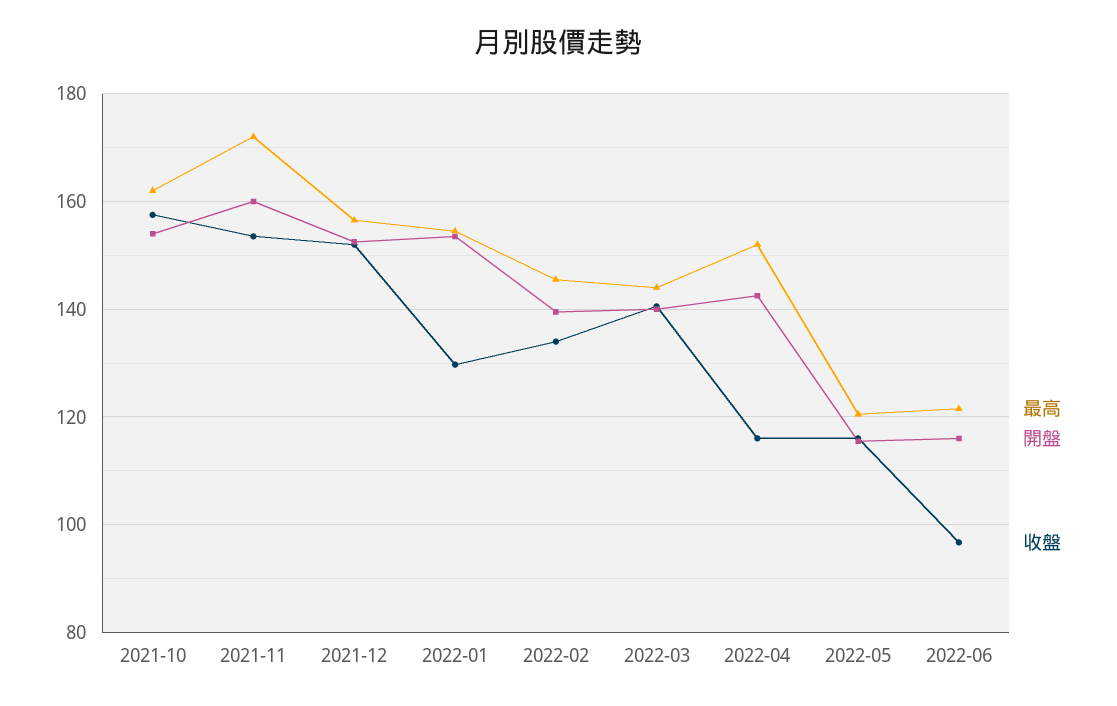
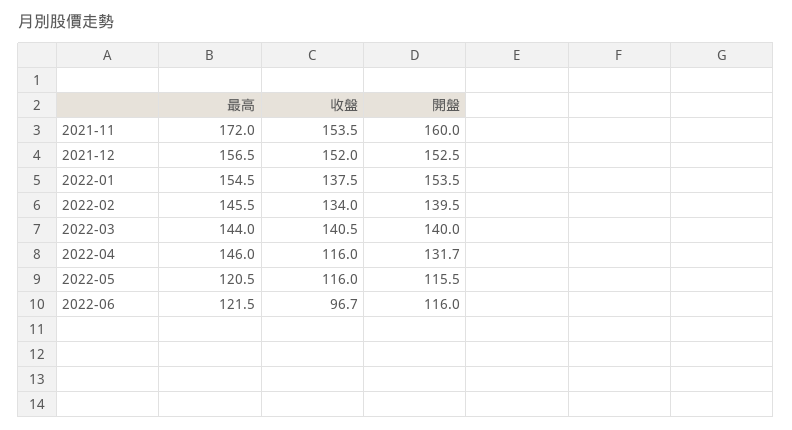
最高, 2021-10: 162 -> none
開盤, 2021-10: 154 -> none
收盤, 2021-10: 158 -> none
收盤, 2022-01: 130 -> 137.5
最高, 2022-04: 152 -> 146
開盤, 2022-04: 142 -> 131.7

